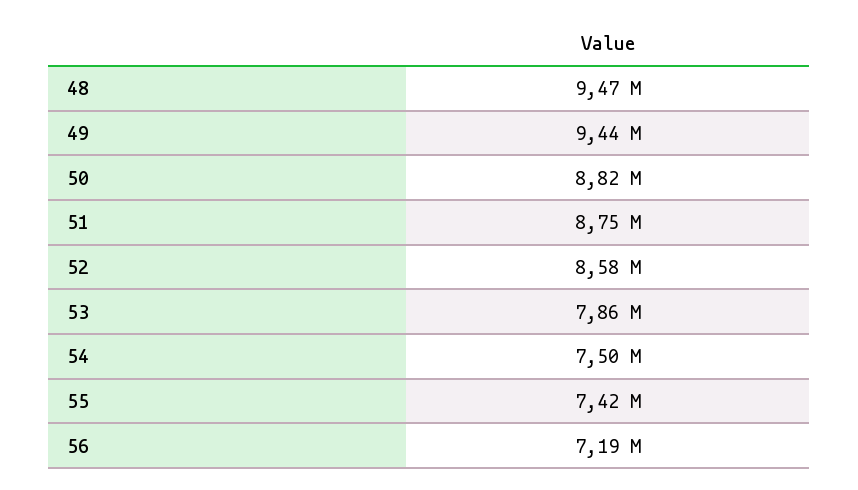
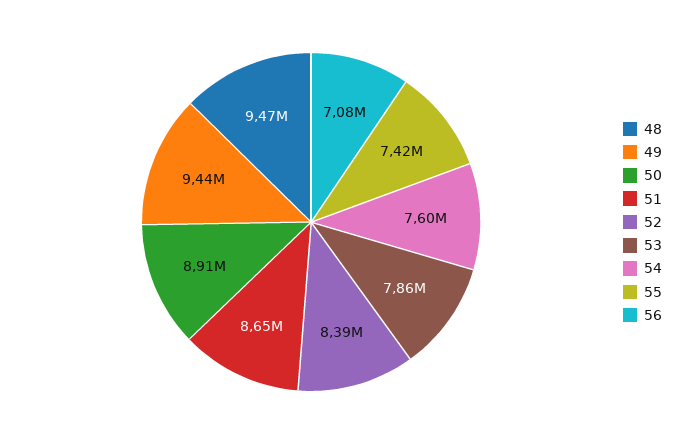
50: 8820000 -> 8910000
51: 8750000 -> 8650000
52: 8580000 -> 8390000
54: 7500000 -> 7600000
56: 7190000 -> 7080000

